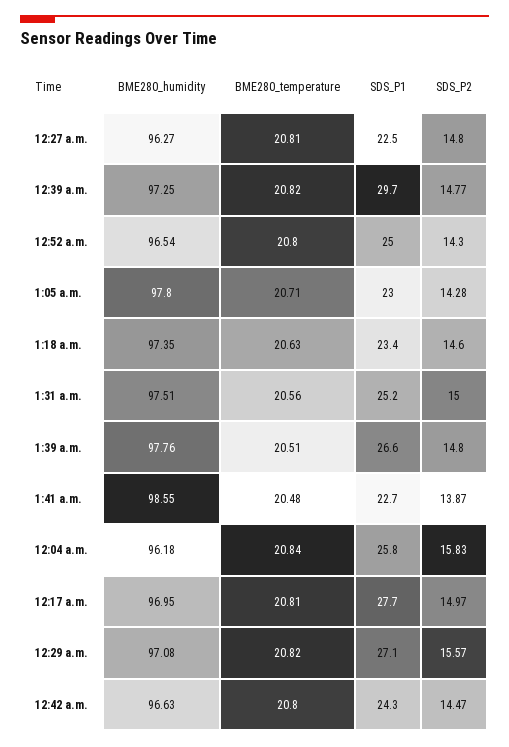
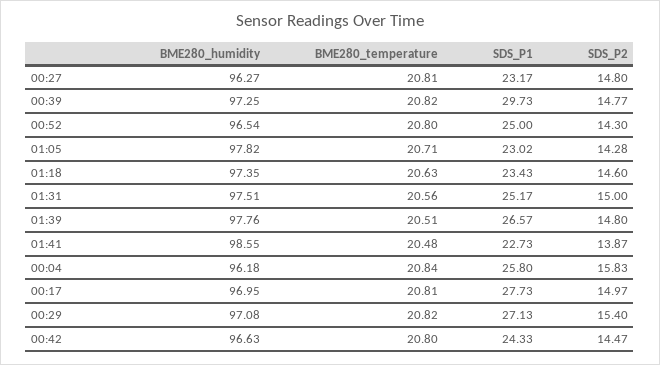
SDS_P1, 12:27 a.m.: 22.5 -> 23.17
BME280_humidity, 1:05 a.m.: 97.8 -> 97.82
SDS_P2, 12:29 a.m.: 15.57 -> 15.4

